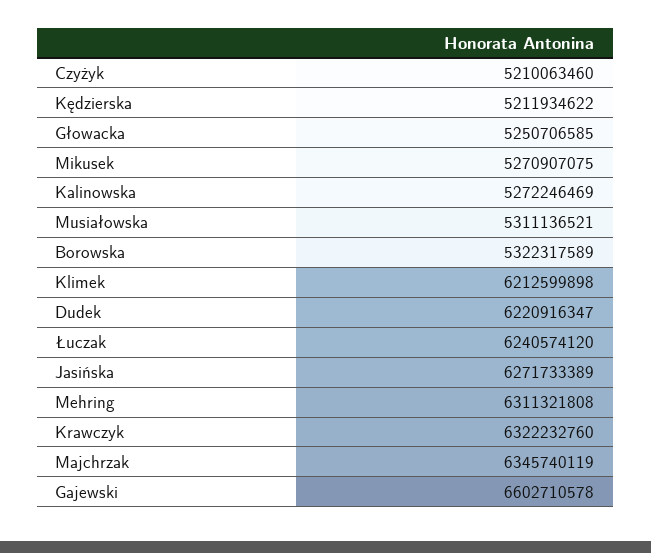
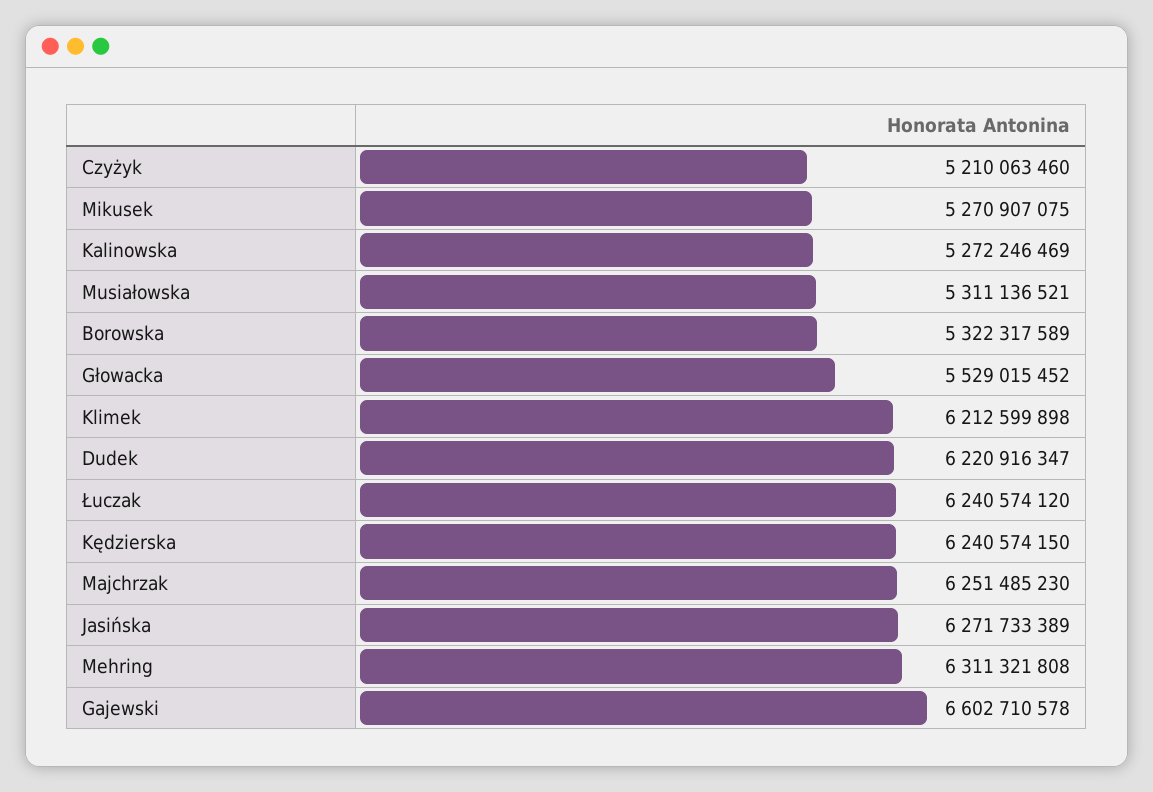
Kędzierska: 5211934622 -> 6240574150
Głowacka: 5250706585 -> 5529015452
Krawczyk: 6322232760 -> none
Majchrzak: 6345740119 -> 6251485230

